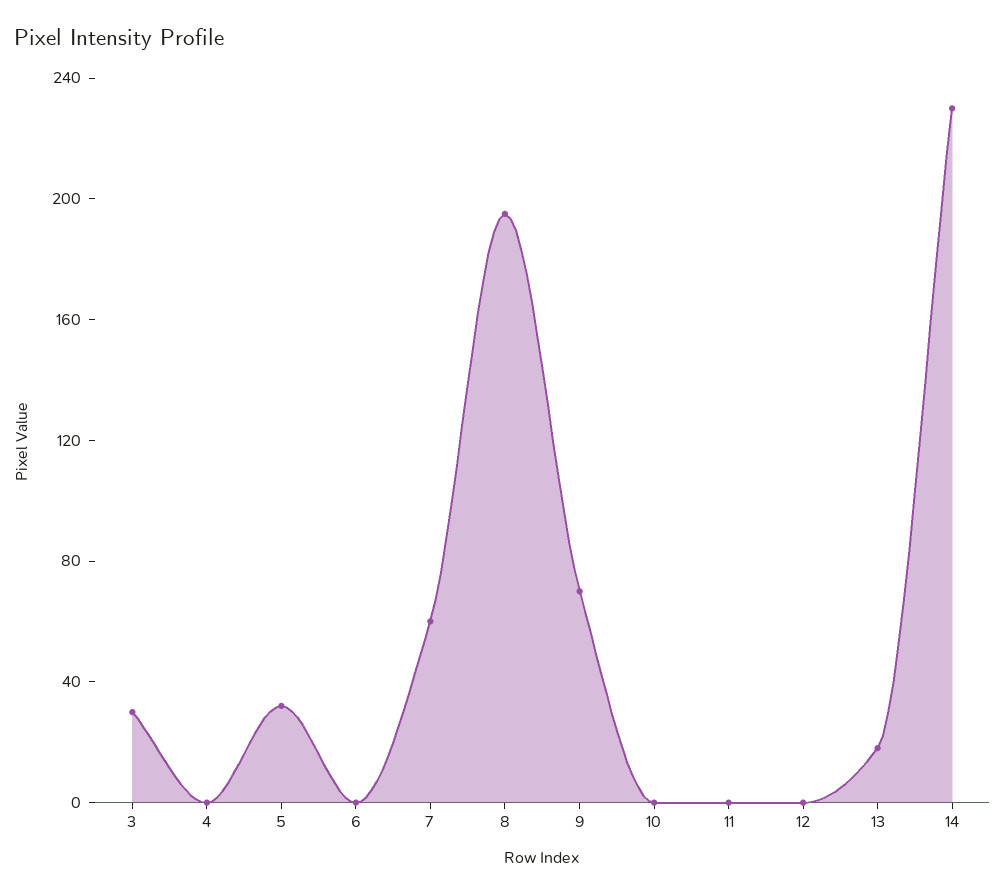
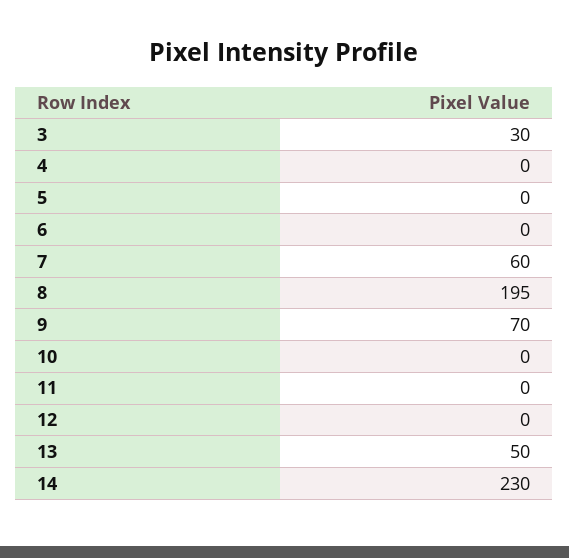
5: 30 -> 0
13: 20 -> 50

